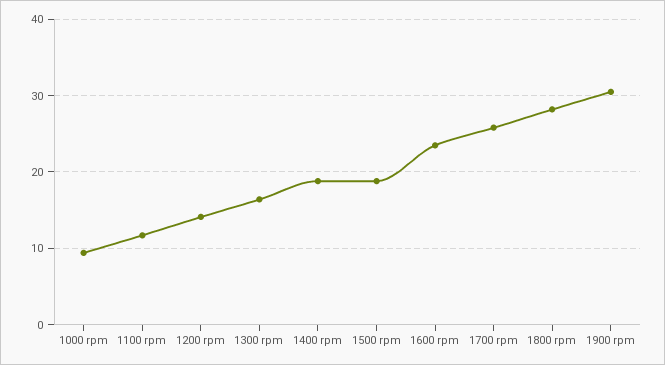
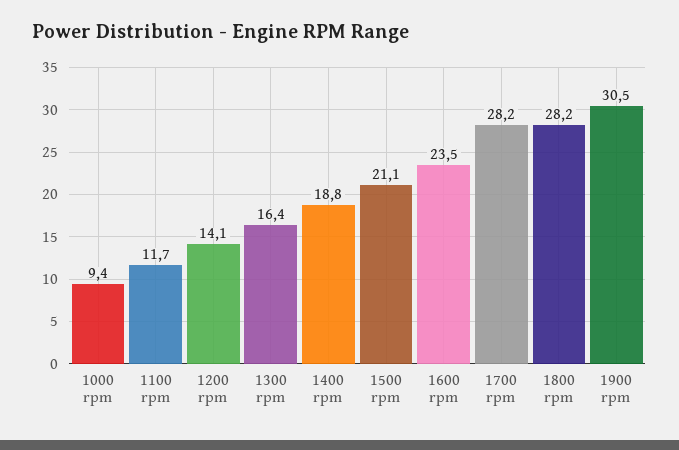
1500 rpm: 19 -> 21.1
1700 rpm: 26 -> 28.2

